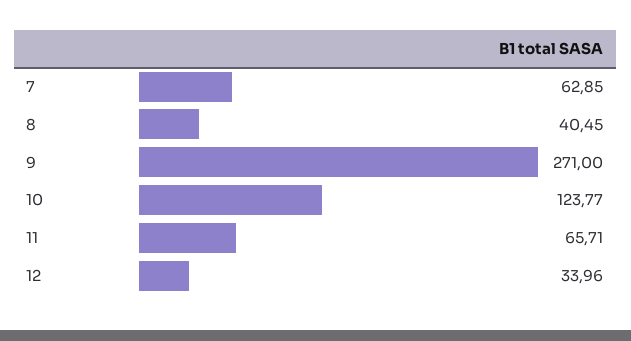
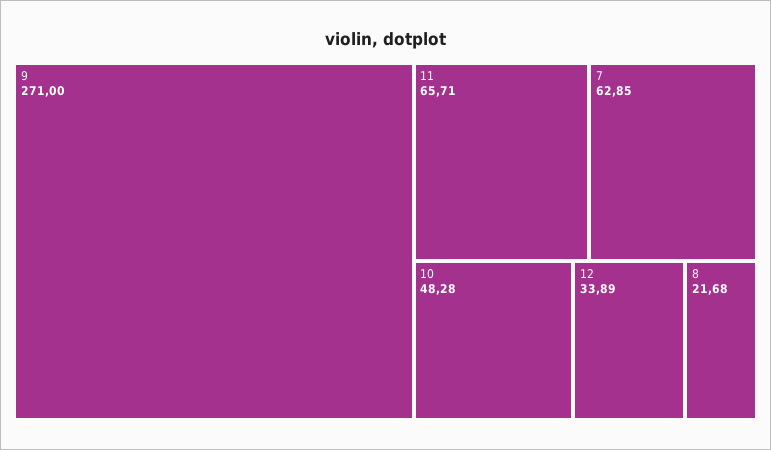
8: 40.45 -> 21.68
10: 123.77 -> 48.28
12: 33.96 -> 33.89

